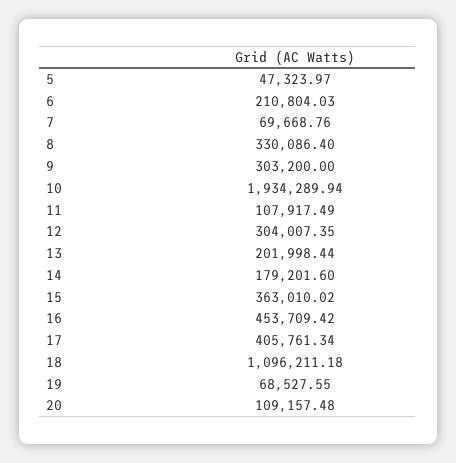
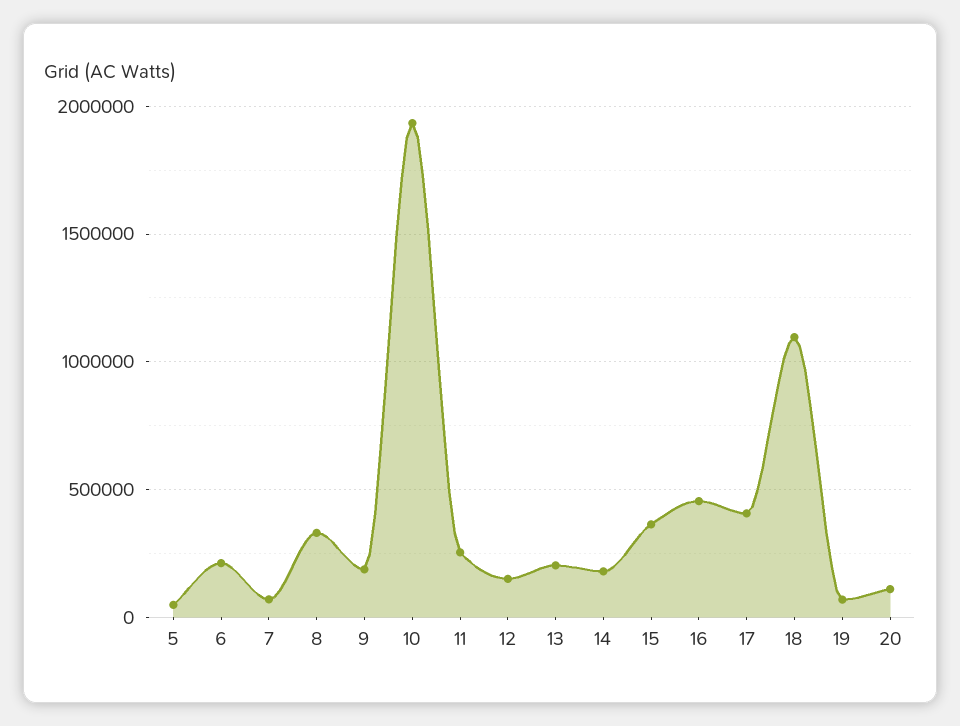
9: 303200 -> 200000
11: 107917.49 -> 250000
12: 304007.35 -> 150000

